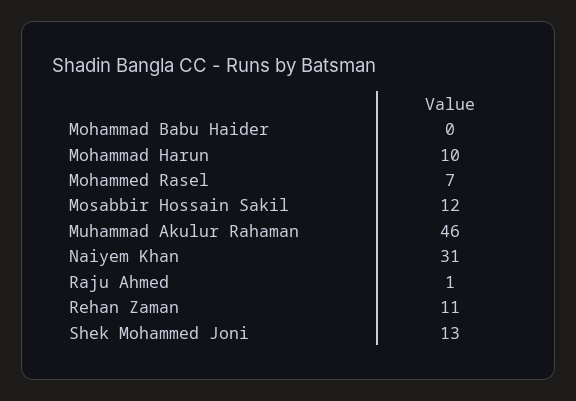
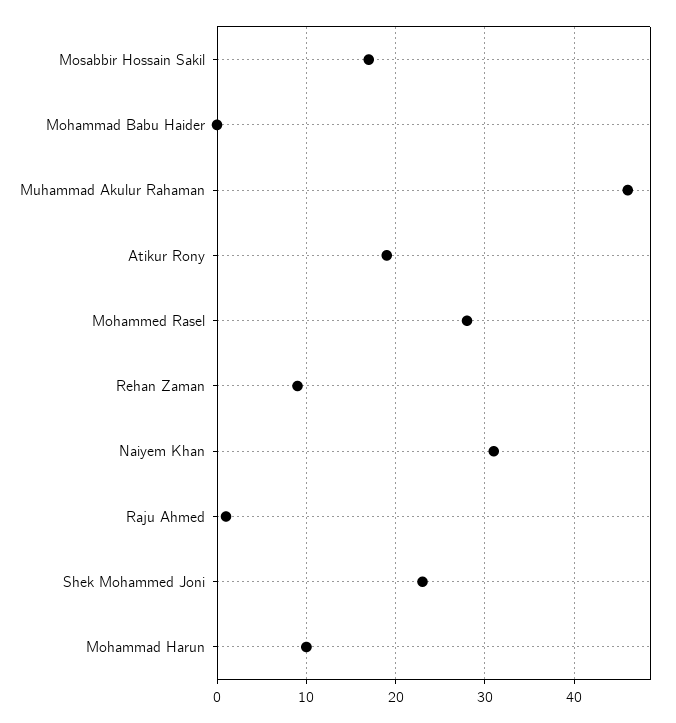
Mohammed Rasel: 7 -> 28
Mosabbir Hossain Sakil: 12 -> 17
Rehan Zaman: 11 -> 9
Shek Mohammed Joni: 13 -> 23
Atikur Rony: none -> 19

